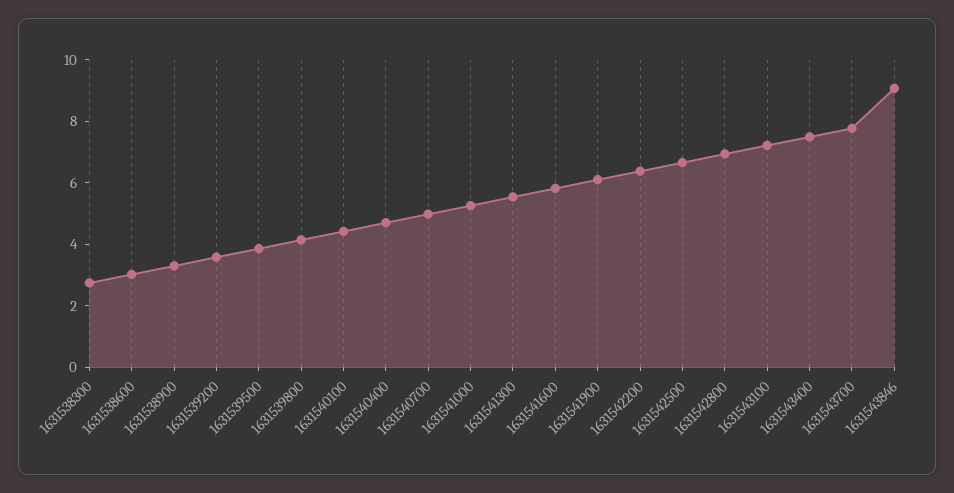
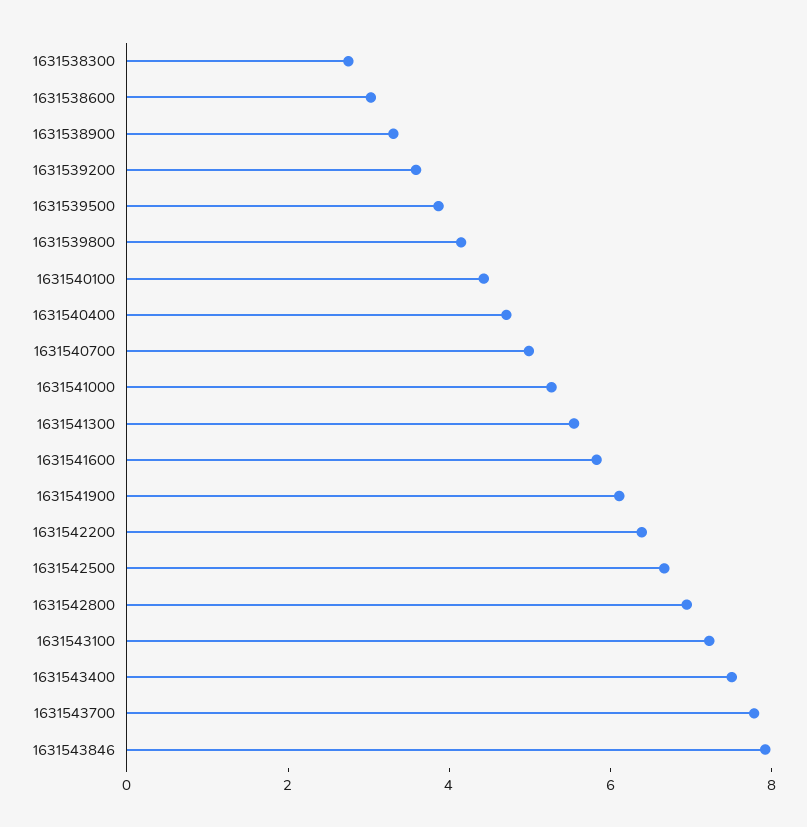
1631543846: 9 -> 8

